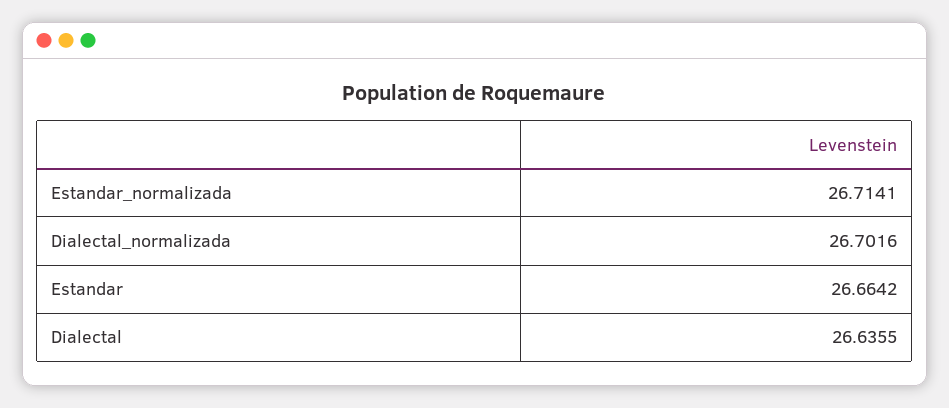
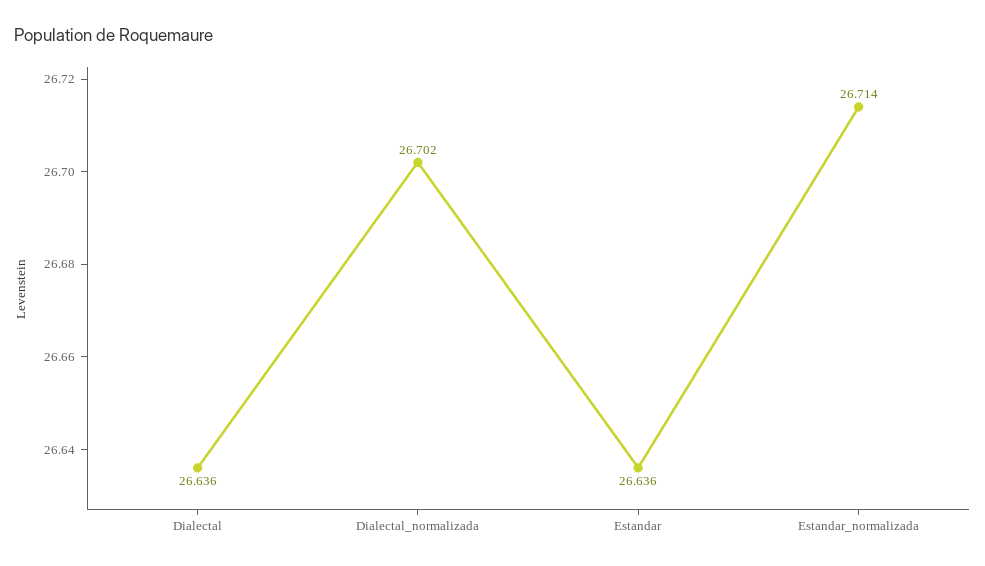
Estandar: 26.6642 -> 26.636

